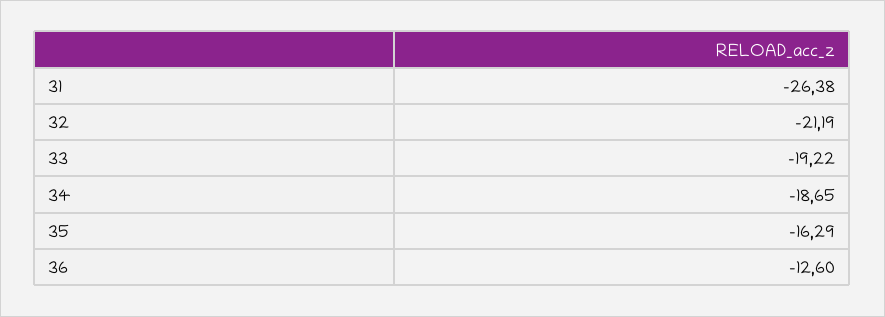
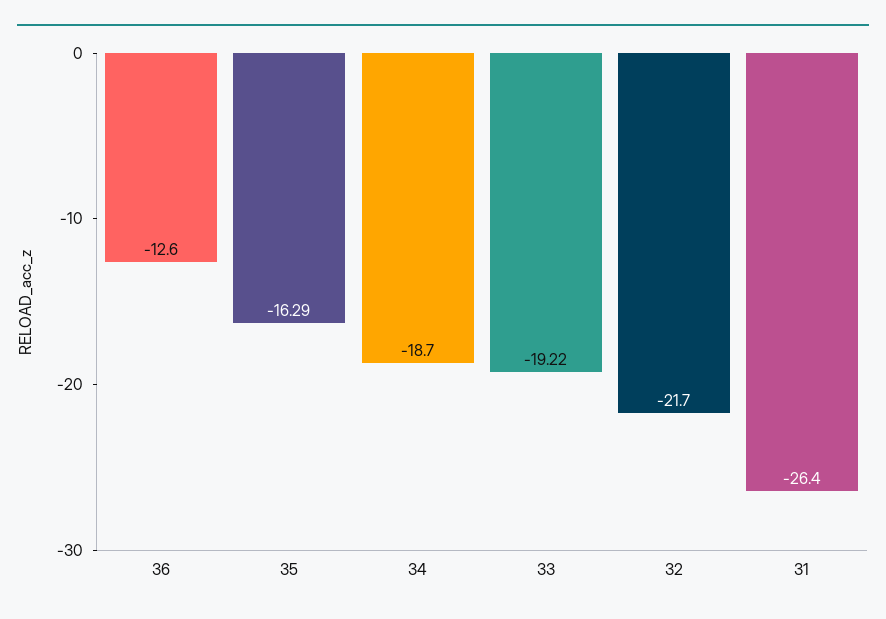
31: -26.38 -> -26.4
32: -21.19 -> -21.7
34: -18.65 -> -18.7

